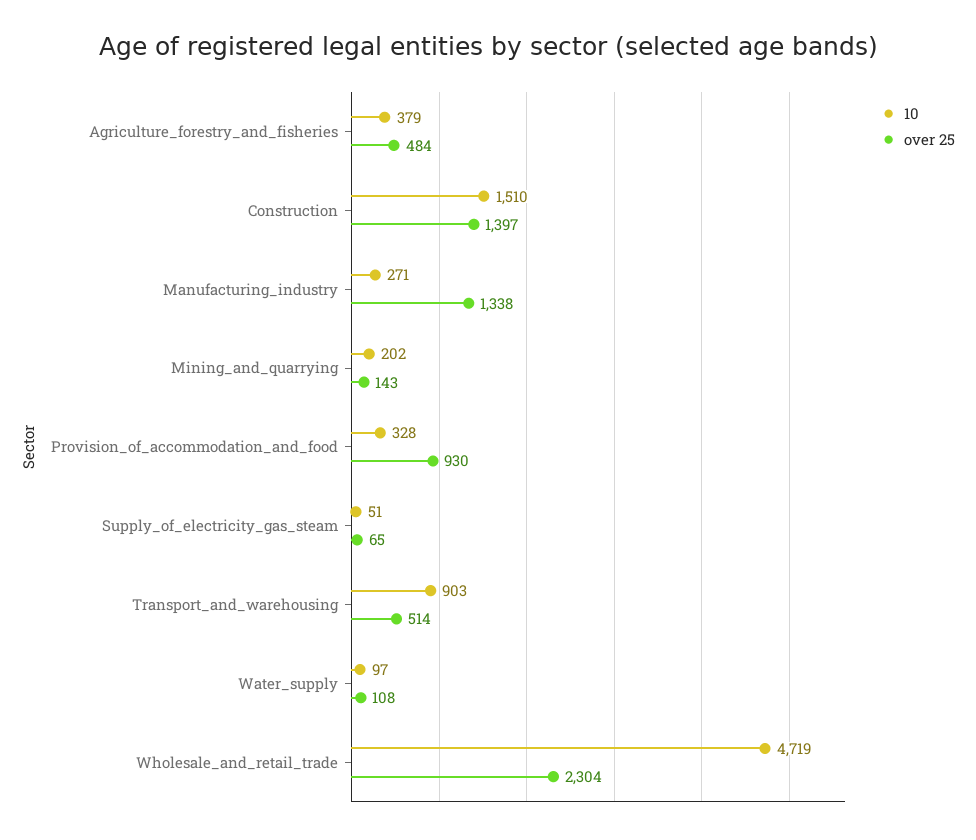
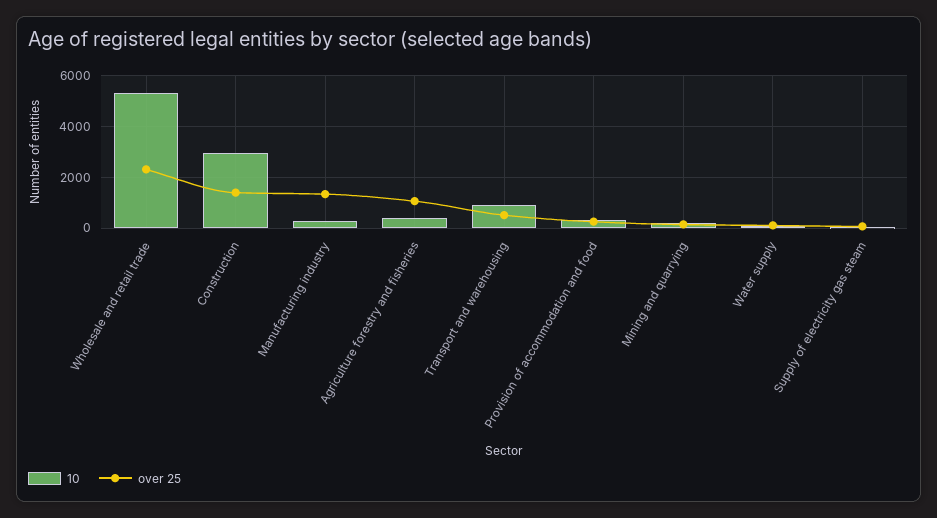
over 25, Agriculture_forestry_and_fisheries: 484 -> 1000
10, Construction: 1510 -> 3000
over 25, Provision_of_accommodation_and_food: 930 -> 250
10, Wholesale_and_retail_trade: 4719 -> 5250

